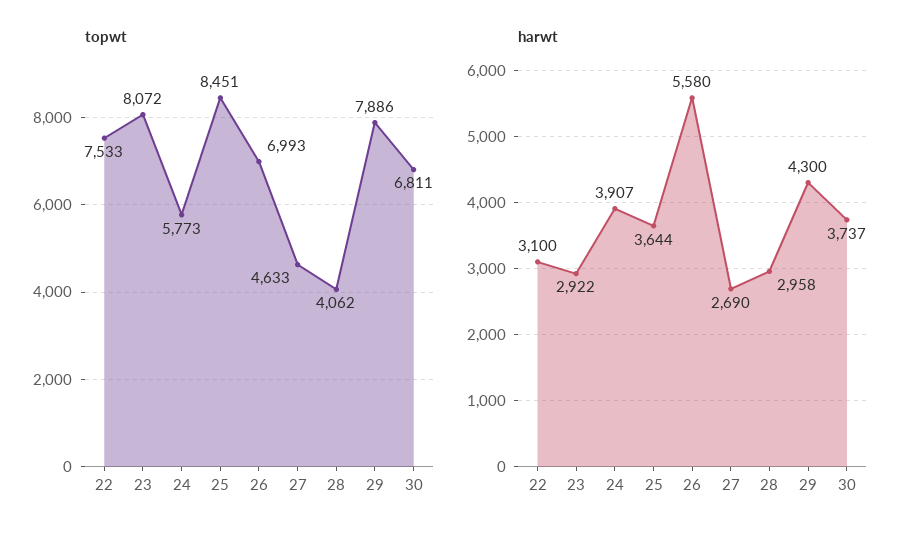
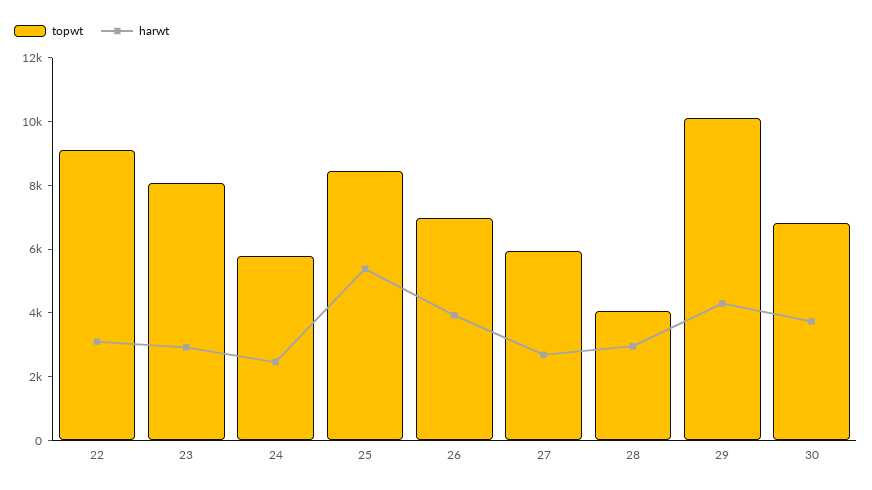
topwt, 22: 7533 -> 9000
topwt, 27: 4633 -> 6000
topwt, 29: 7886 -> 10000
harwt, 24: 3907 -> 2500
harwt, 25: 3644 -> 5500
harwt, 26: 5580 -> 4000

